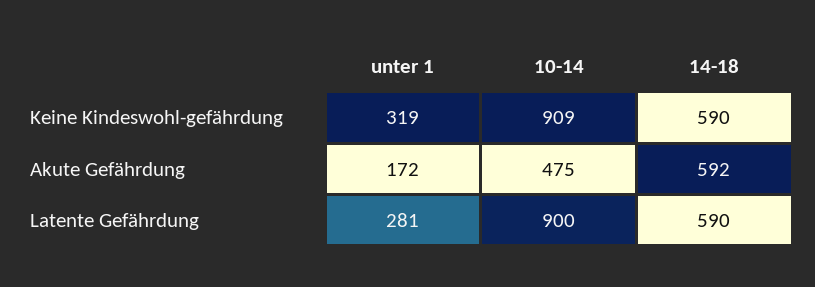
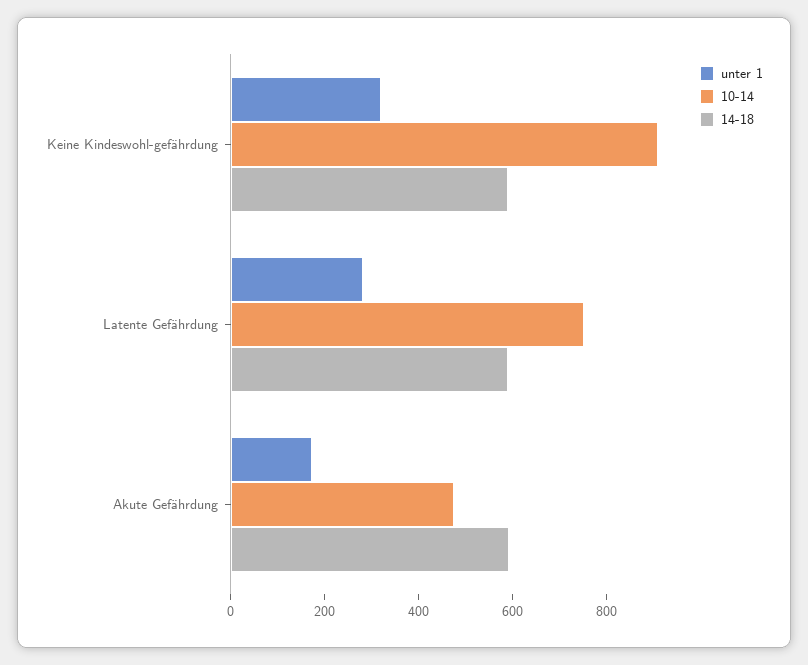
10-14, Latente Gefährdung: 900 -> 750

